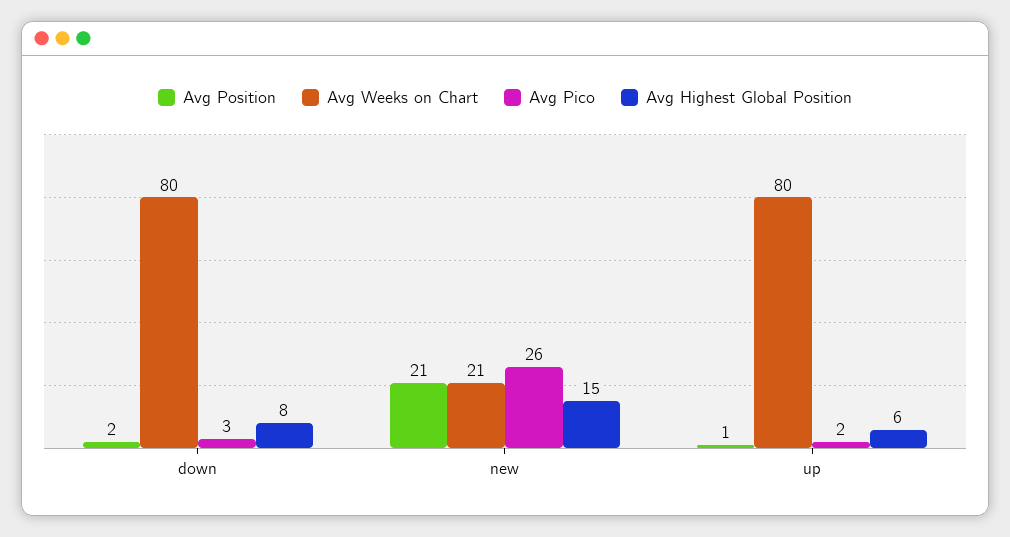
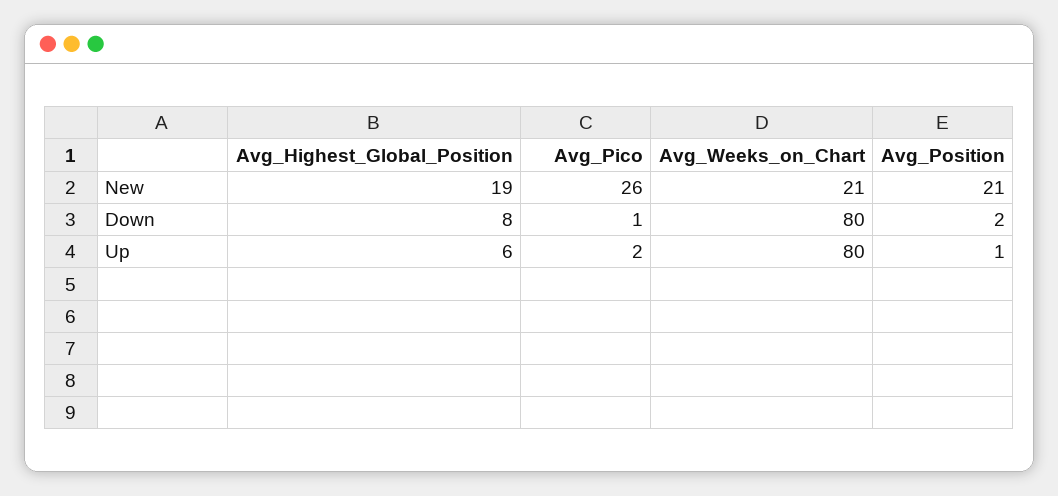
Avg Pico, down: 3 -> 1
Avg Highest Global Position, new: 15 -> 19

